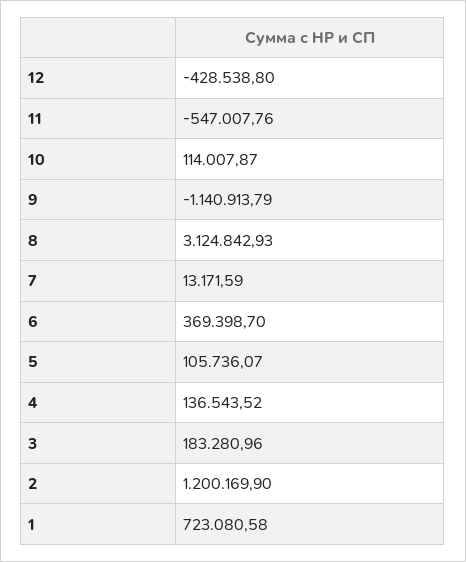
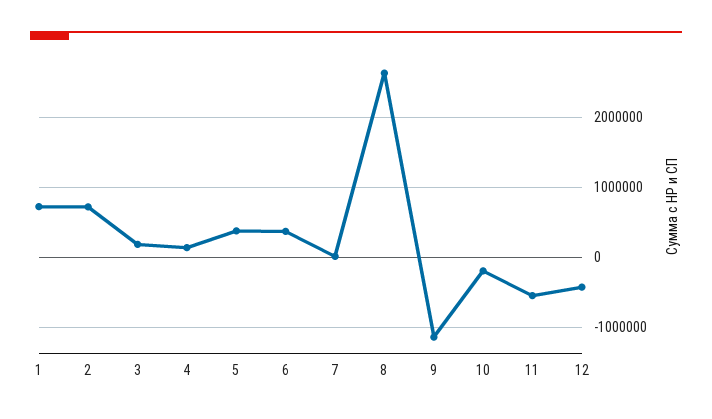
10: 114007.87 -> -200000
8: 3124842.93 -> 2600000
5: 105736.07 -> 400000
2: 1200169.9 -> 700000

